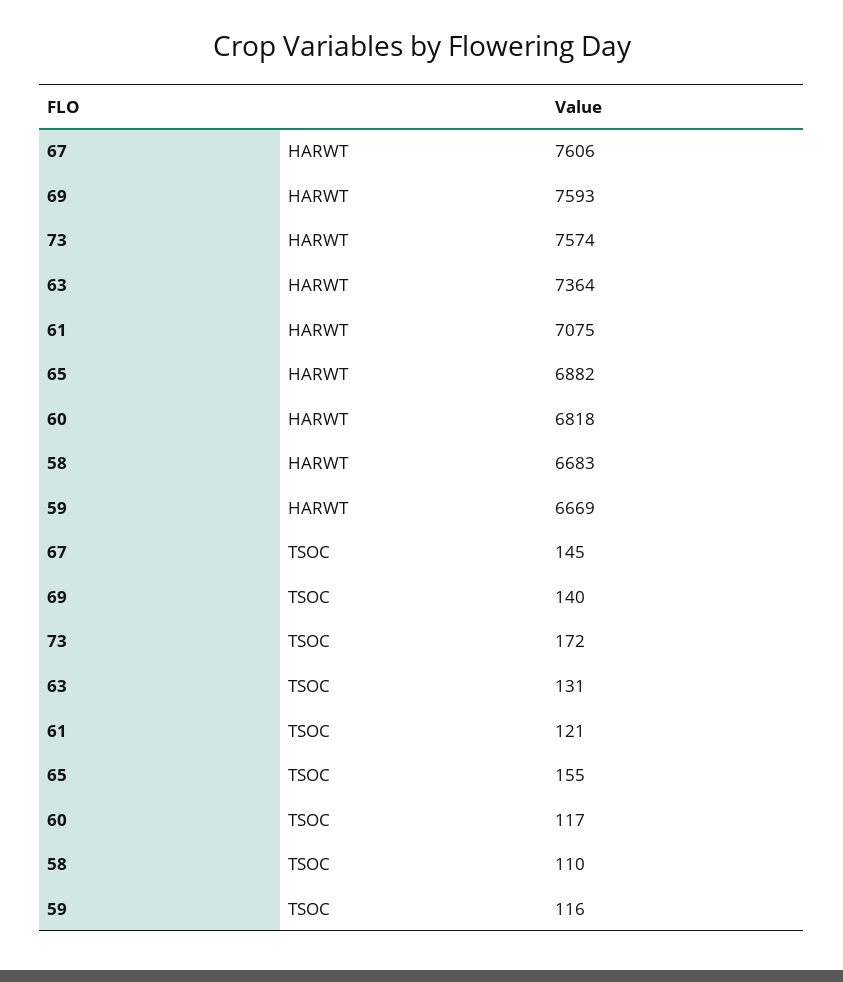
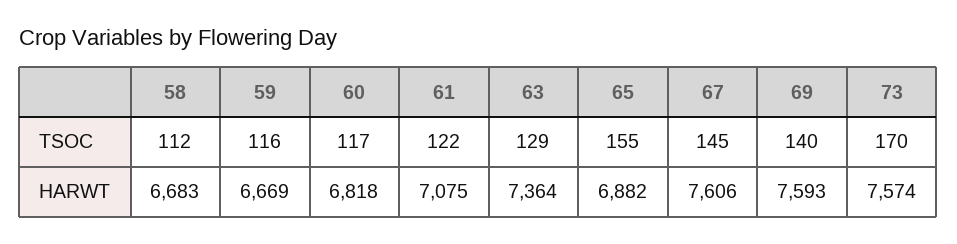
73, TSOC: 172 -> 170
63, TSOC: 131 -> 129
61, TSOC: 121 -> 122
58, TSOC: 110 -> 112

